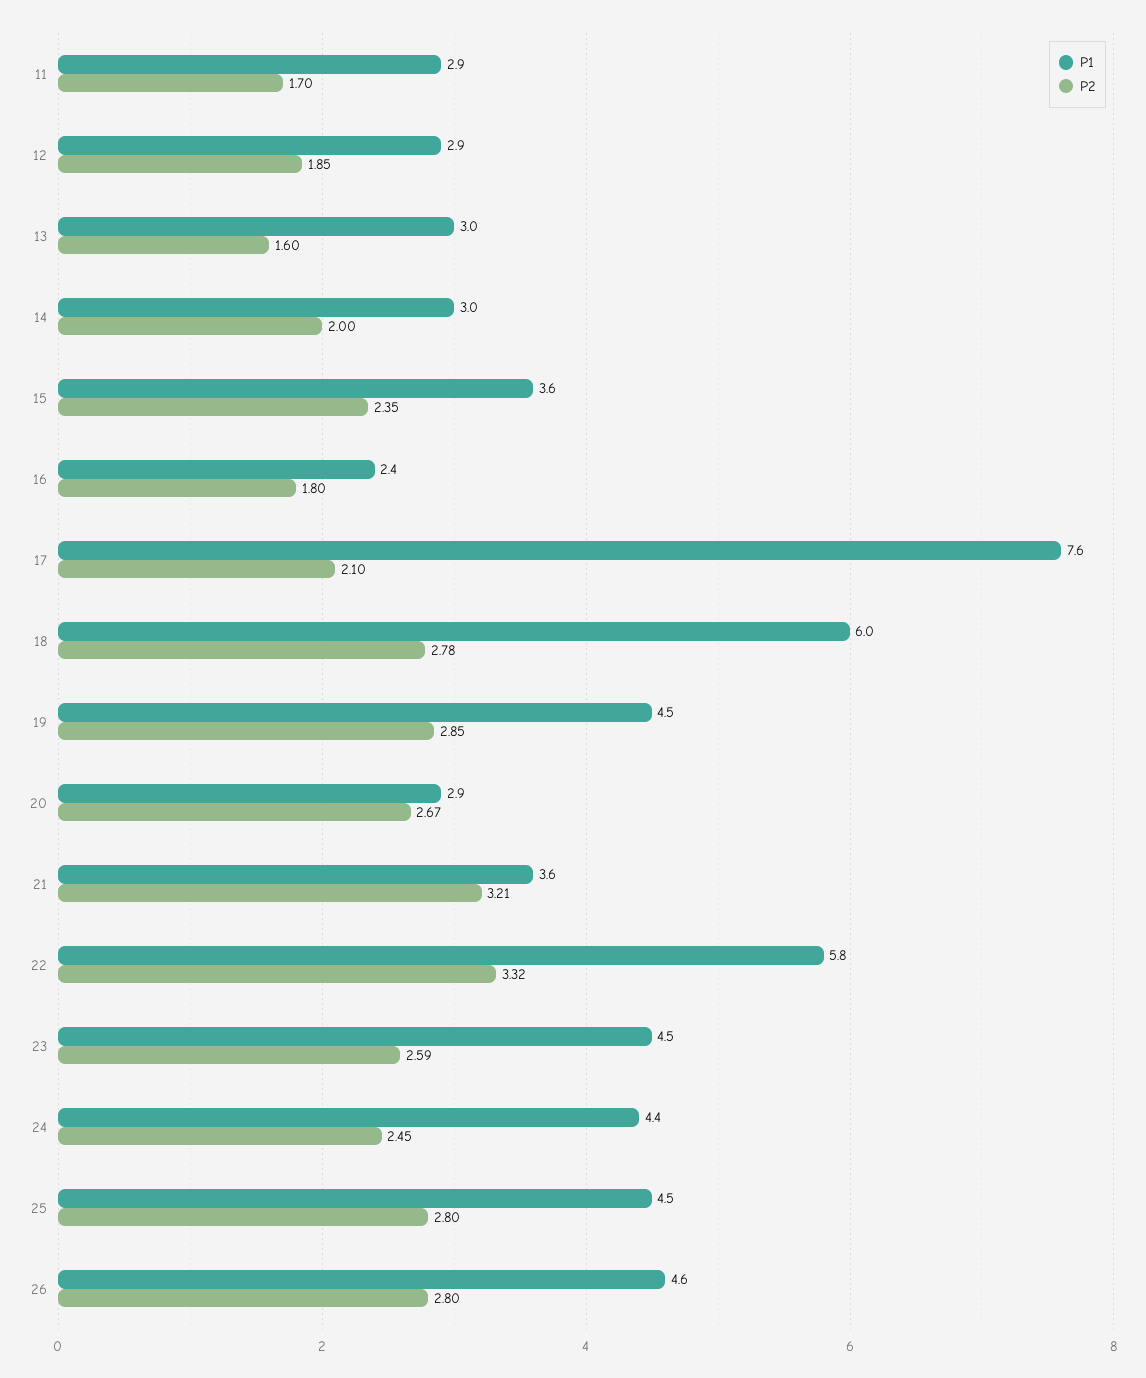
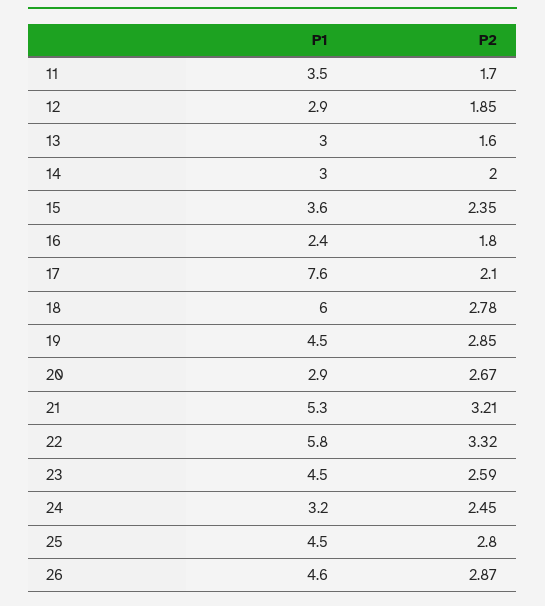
P1, 11: 2.9 -> 3.5
P1, 21: 3.6 -> 5.3
P1, 24: 4.4 -> 3.2
P2, 26: 2.8 -> 2.87

